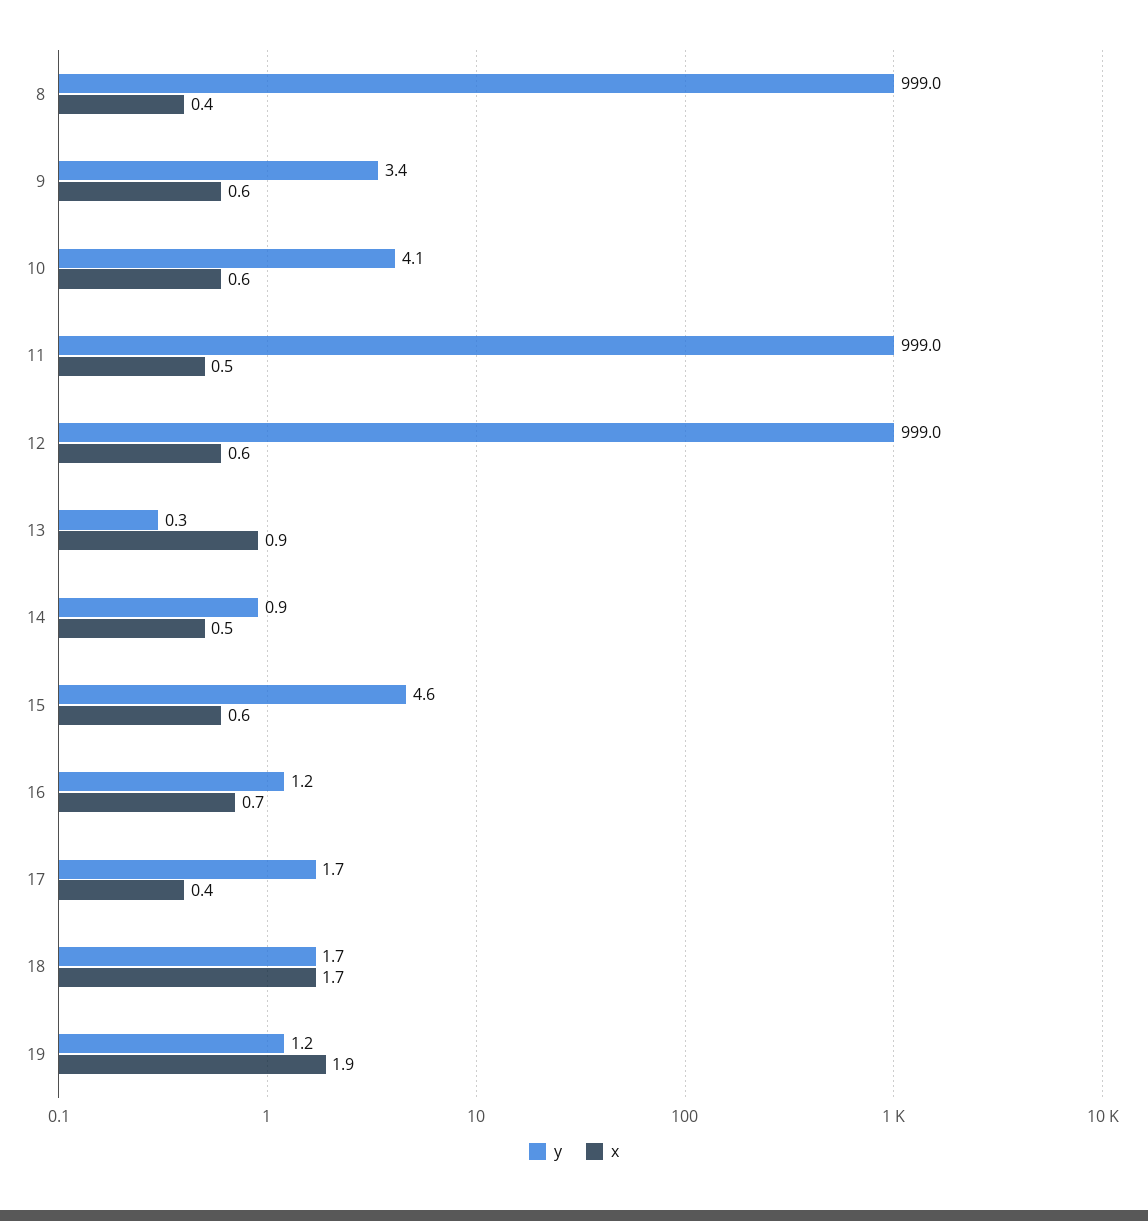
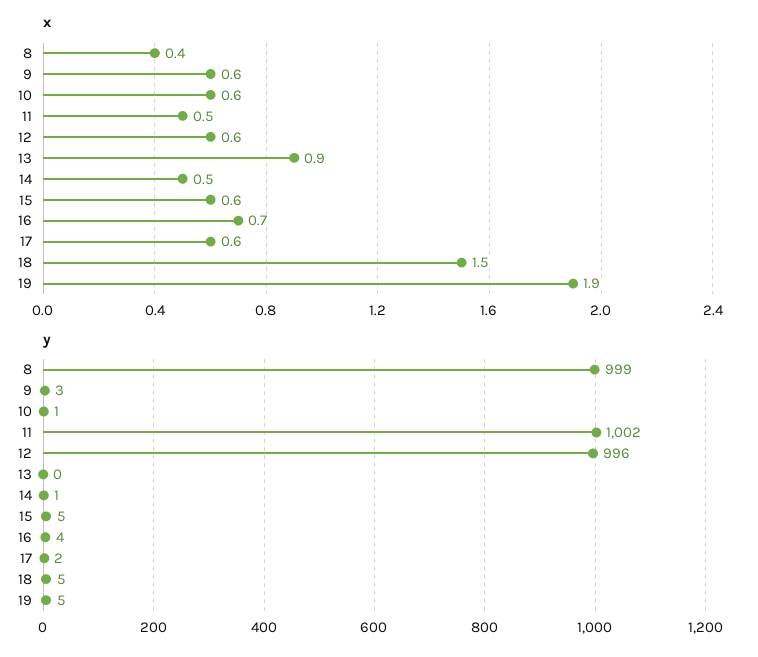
y, 10: 4.1 -> 1
y, 11: 999 -> 1002
y, 12: 999 -> 996
y, 16: 1.2 -> 4
x, 17: 0.4 -> 0.6
y, 18: 1.7 -> 5
x, 18: 1.7 -> 1.5
y, 19: 1.2 -> 5

